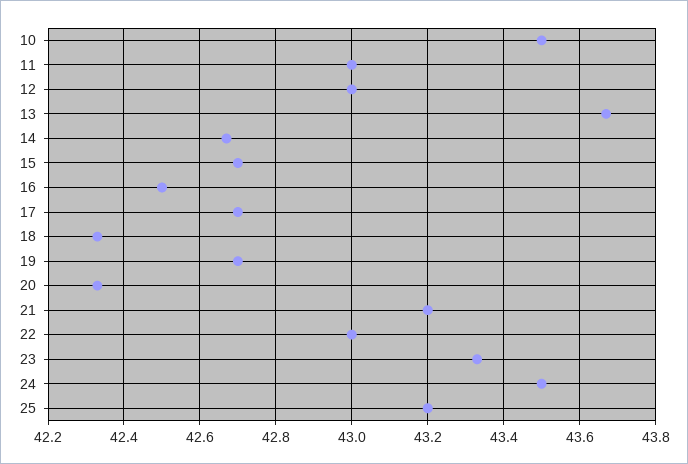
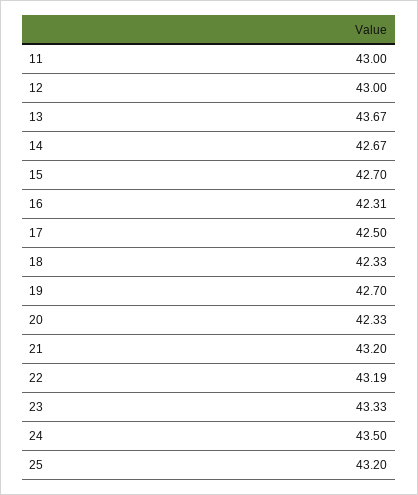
10: 43.5 -> none
16: 42.5 -> 42.31
17: 42.7 -> 42.5
22: 43 -> 43.19

